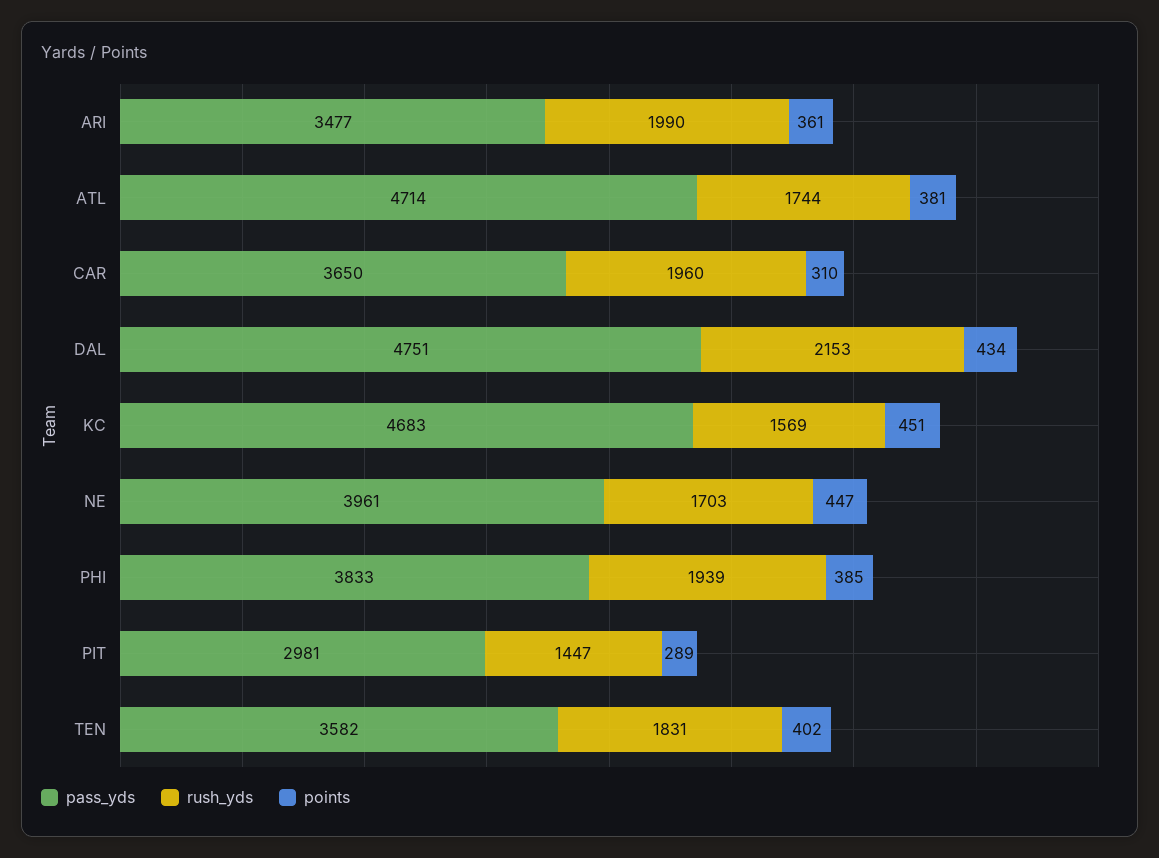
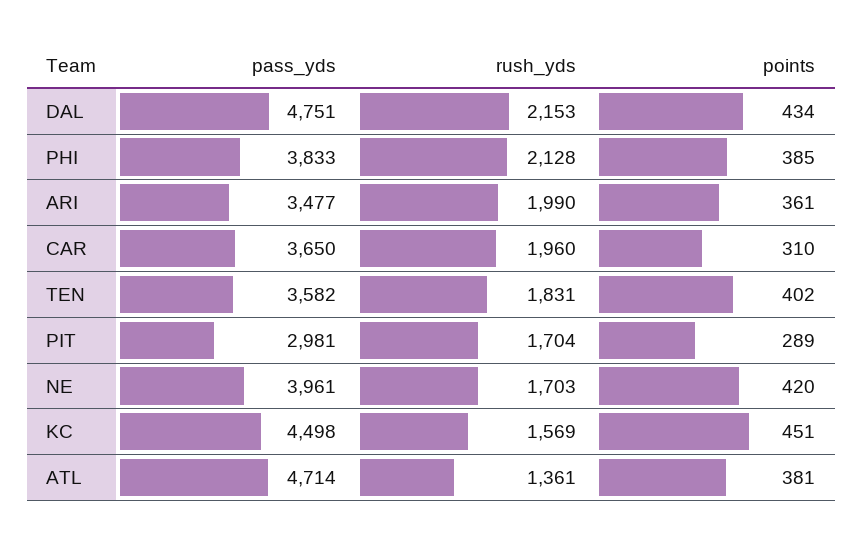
rush_yds, ATL: 1744 -> 1361
pass_yds, KC: 4683 -> 4498
points, NE: 447 -> 420
rush_yds, PHI: 1939 -> 2128
rush_yds, PIT: 1447 -> 1704

